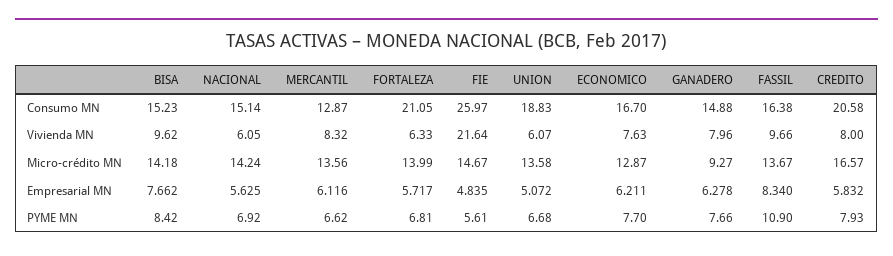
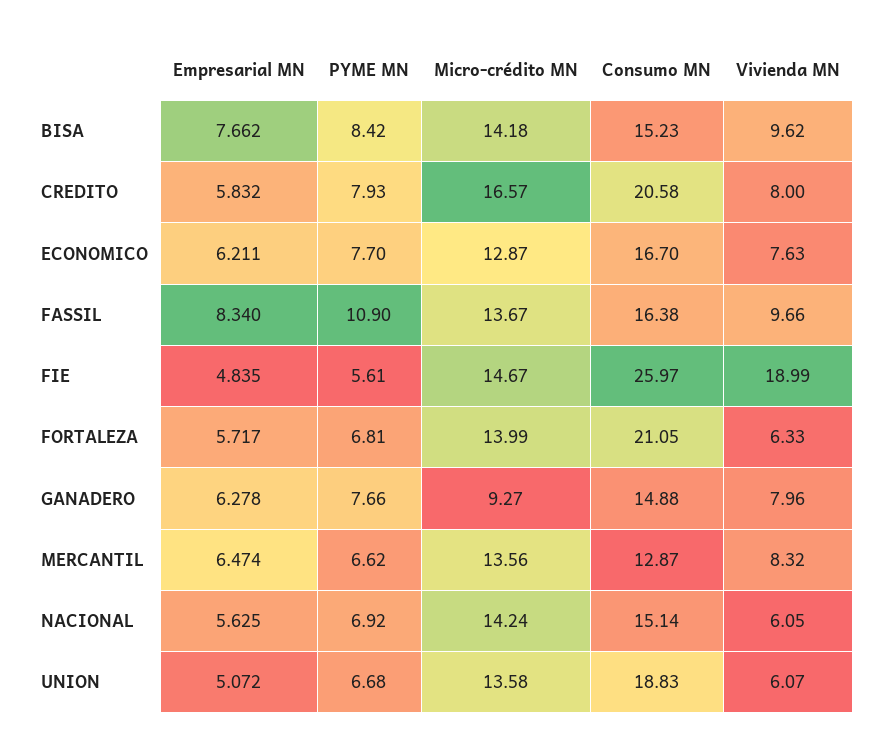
FIE, Vivienda MN: 21.64 -> 18.99
MERCANTIL, Empresarial MN: 6.116 -> 6.474

